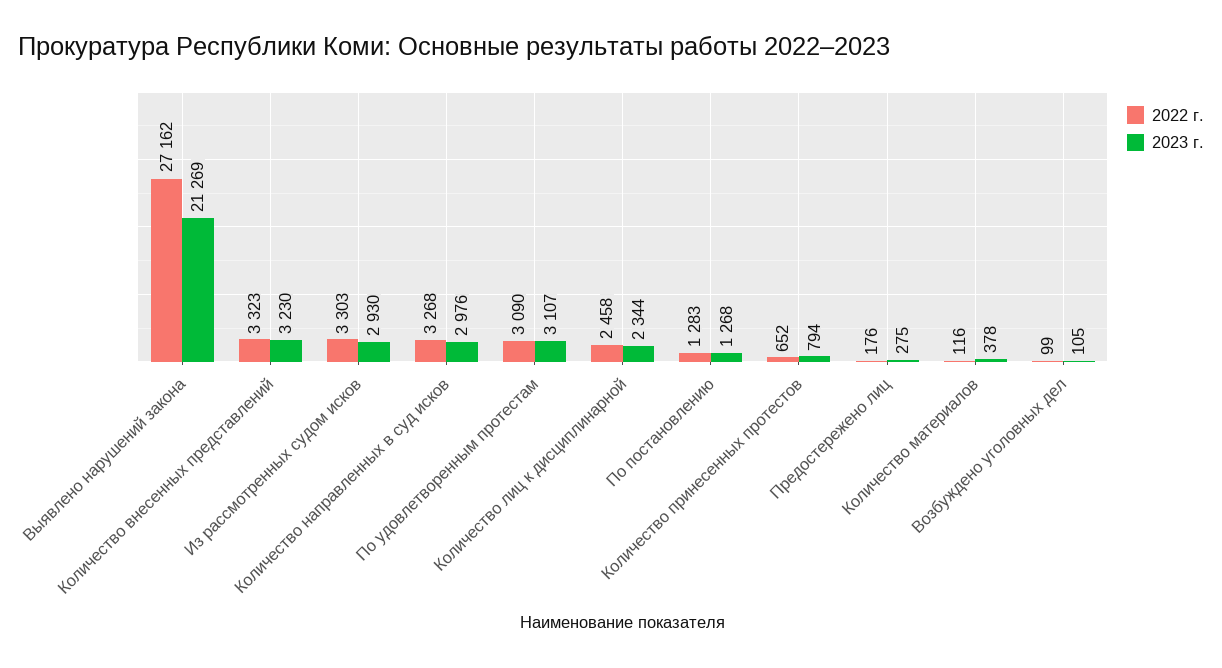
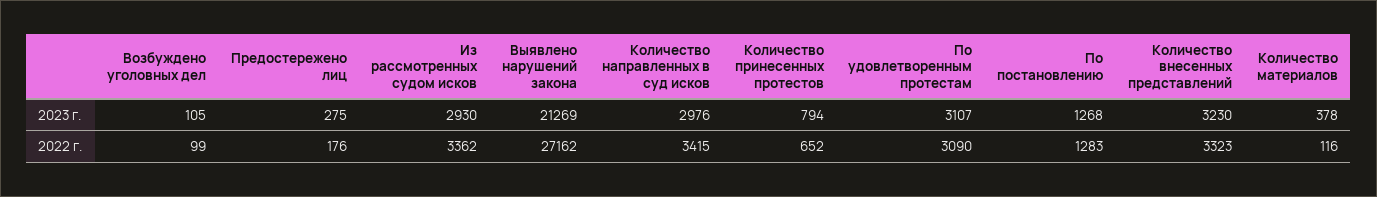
2022 г., Из рассмотренных судом исков: 3303 -> 3362
2022 г., Количество направленных в суд исков: 3268 -> 3415
2022 г., Количество лиц к дисциплинарной: 2458 -> none
2023 г., Количество лиц к дисциплинарной: 2344 -> none

